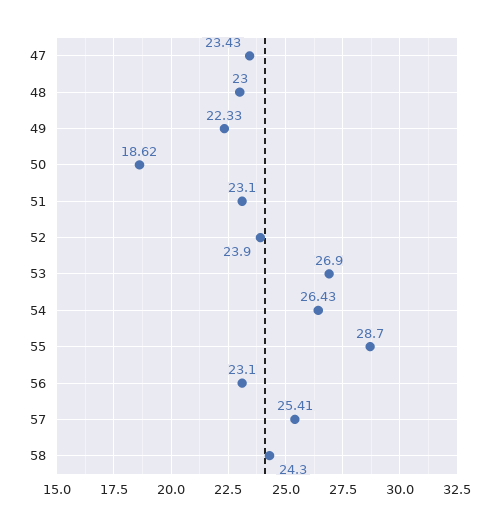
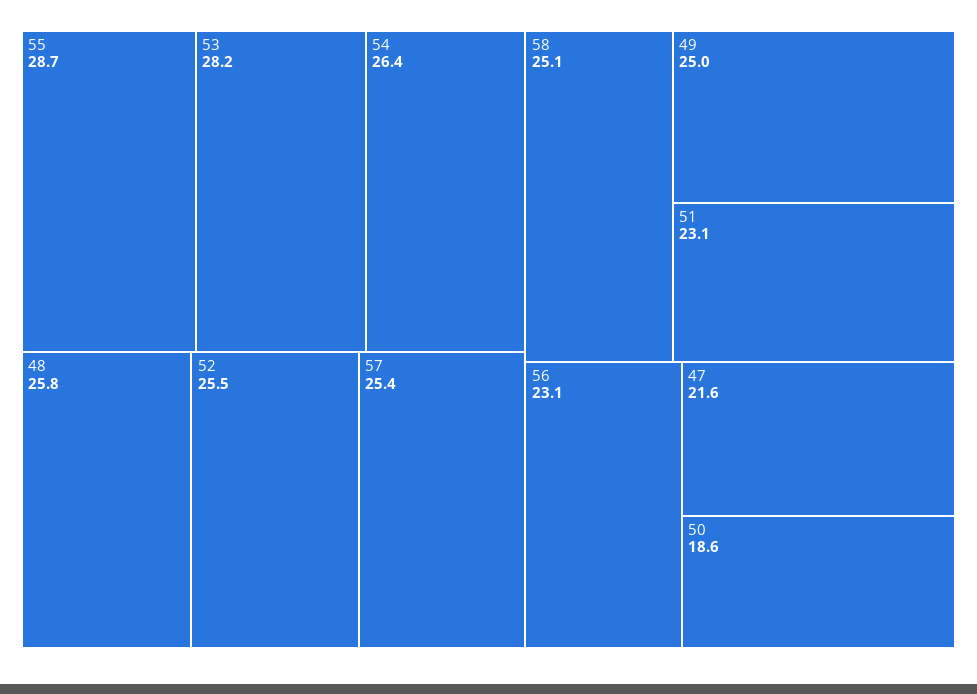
47: 23.43 -> 21.6
48: 23 -> 25.8
49: 22.33 -> 25
52: 23.9 -> 25.5
53: 26.9 -> 28.2
58: 24.3 -> 25.1

